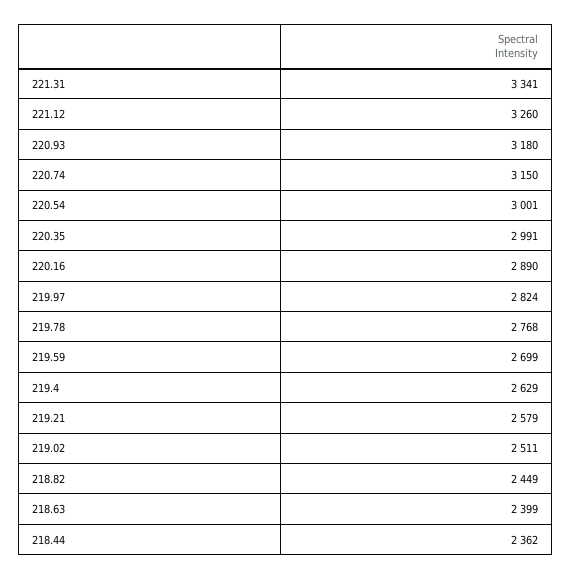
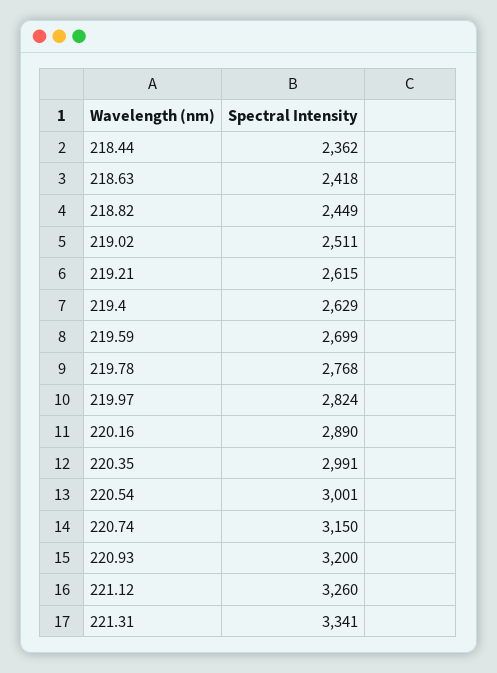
220.93: 3180 -> 3200
219.21: 2579 -> 2615
218.63: 2399 -> 2418

